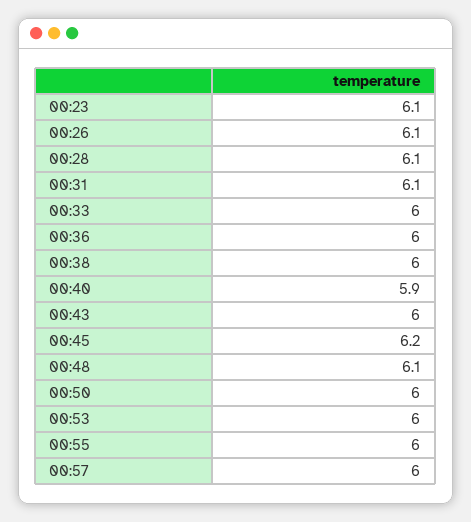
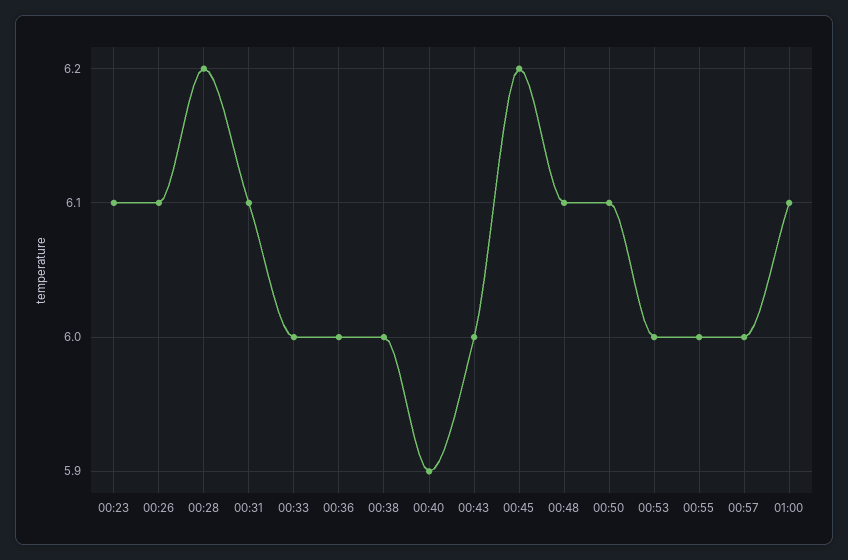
00:28: 6.1 -> 6.2
00:50: 6 -> 6.1
01:00: none -> 6.1

